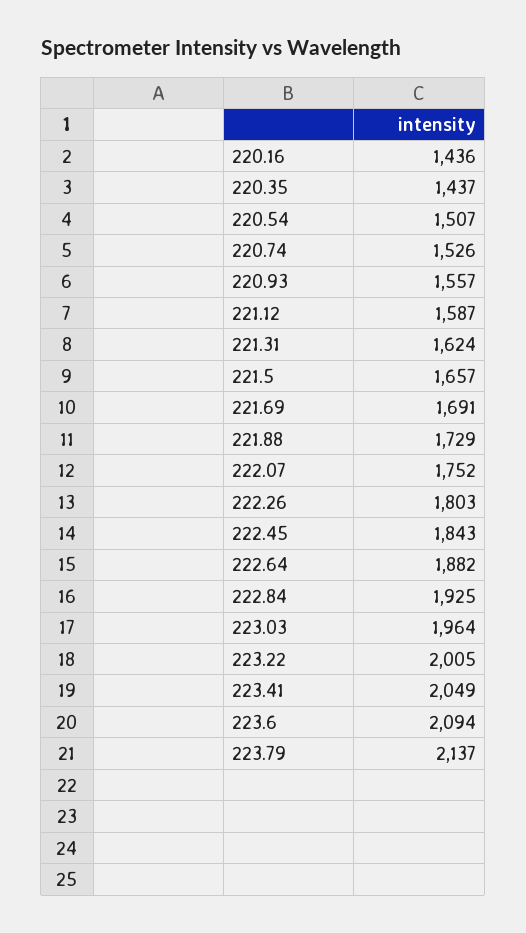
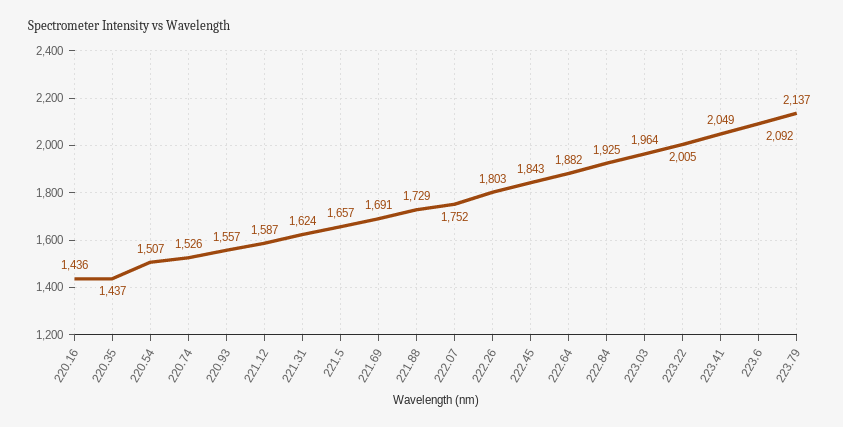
223.6: 2094 -> 2092

